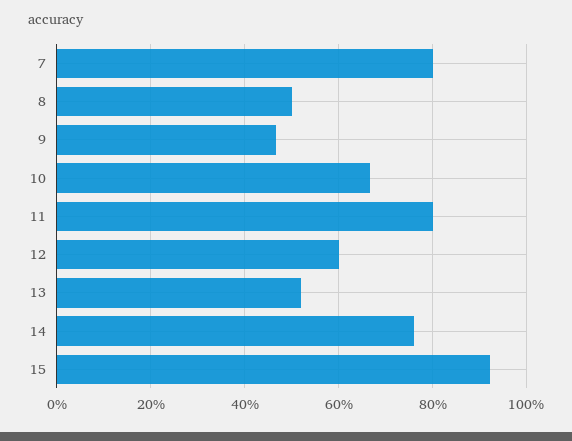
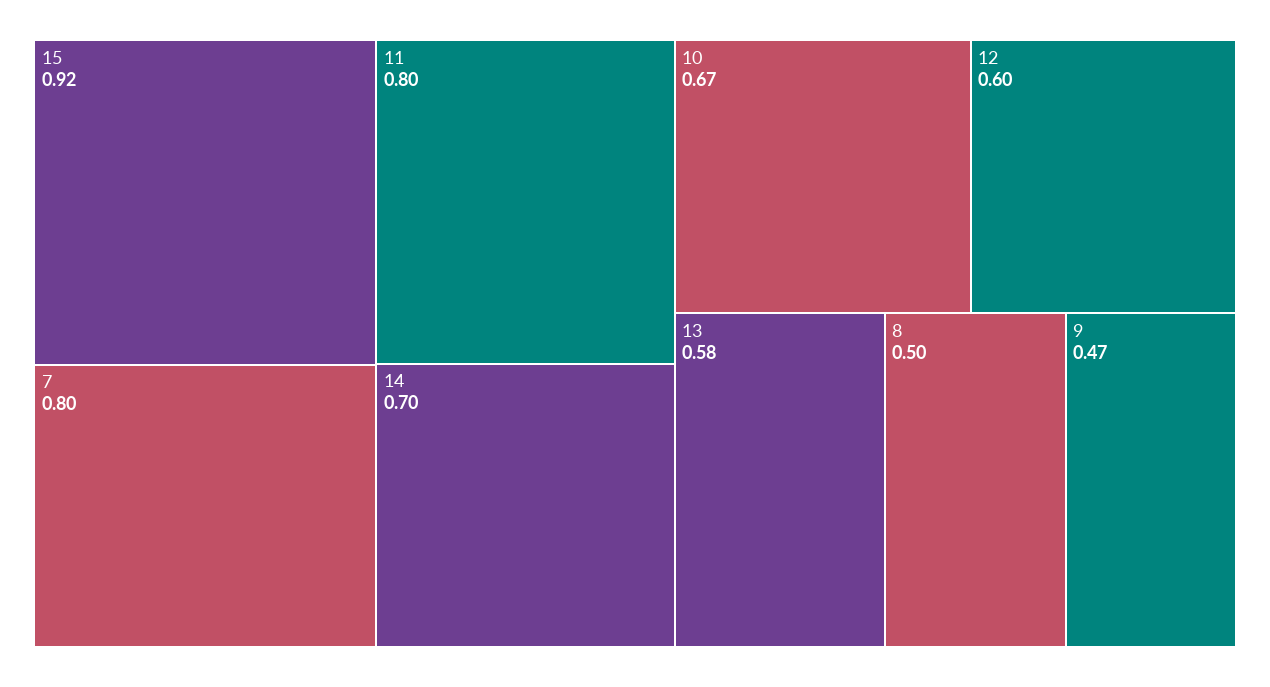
13: 0.52 -> 0.58
14: 0.76 -> 0.7

